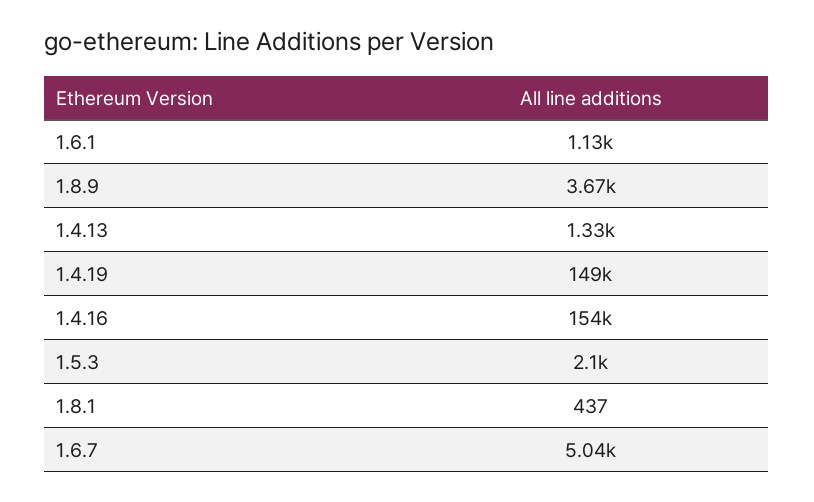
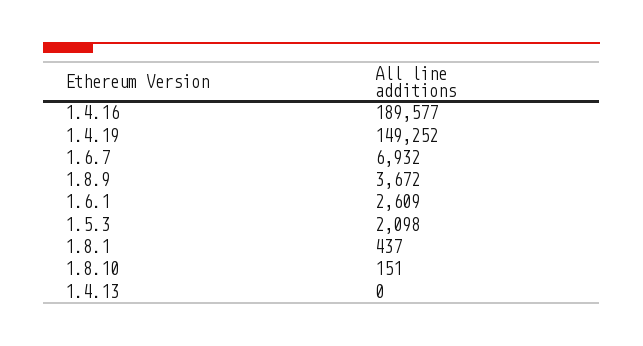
1.6.1: 1130 -> 2609
1.4.13: 1330 -> 0
1.4.16: 154000 -> 189577
1.6.7: 5040 -> 6932
1.8.10: none -> 151

